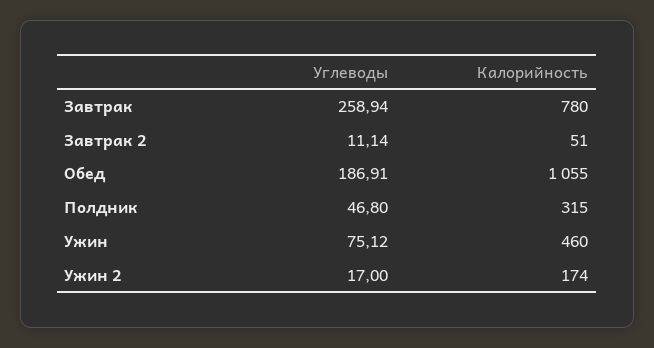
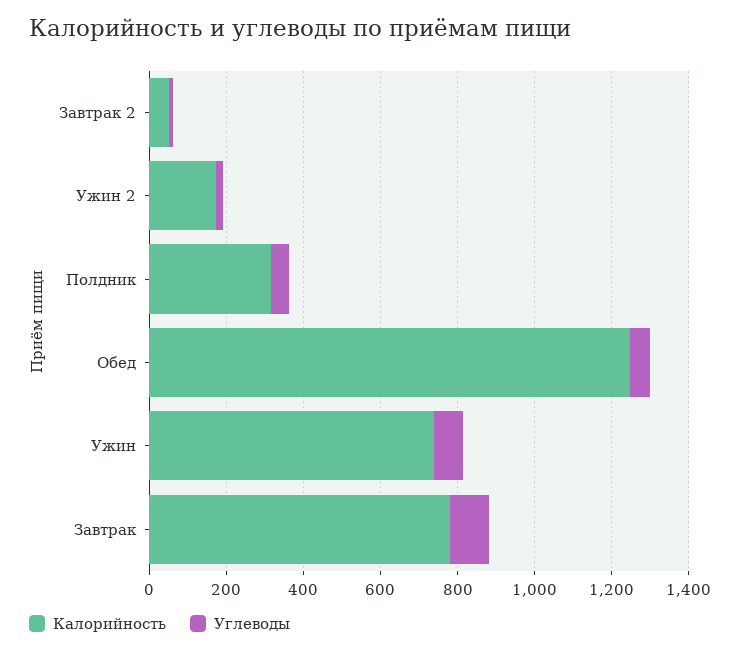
Углеводы, Завтрак: 258.94 -> 100
Углеводы, Обед: 186.91 -> 50
Калорийность, Обед: 1055 -> 1250
Калорийность, Ужин: 460 -> 750

